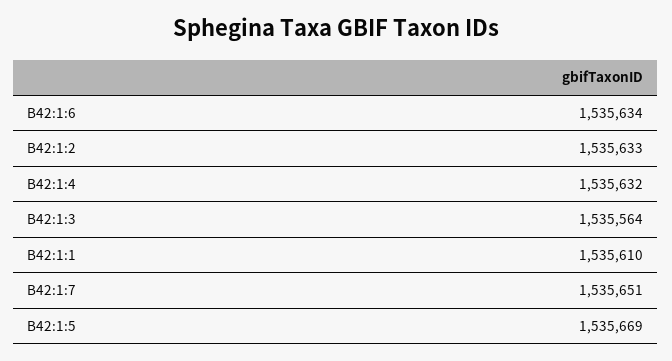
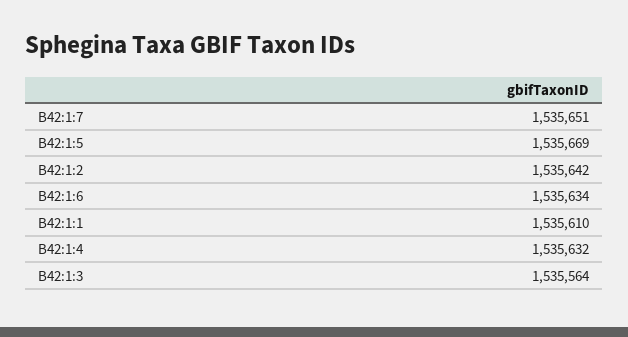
B42:1:2: 1535633 -> 1535642

